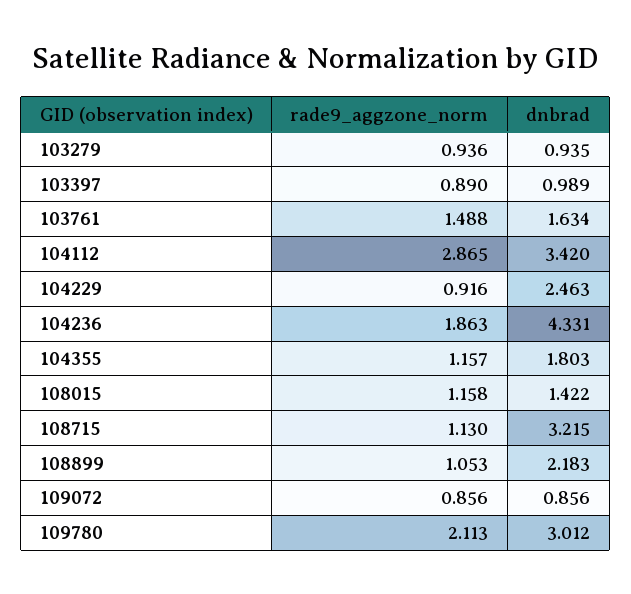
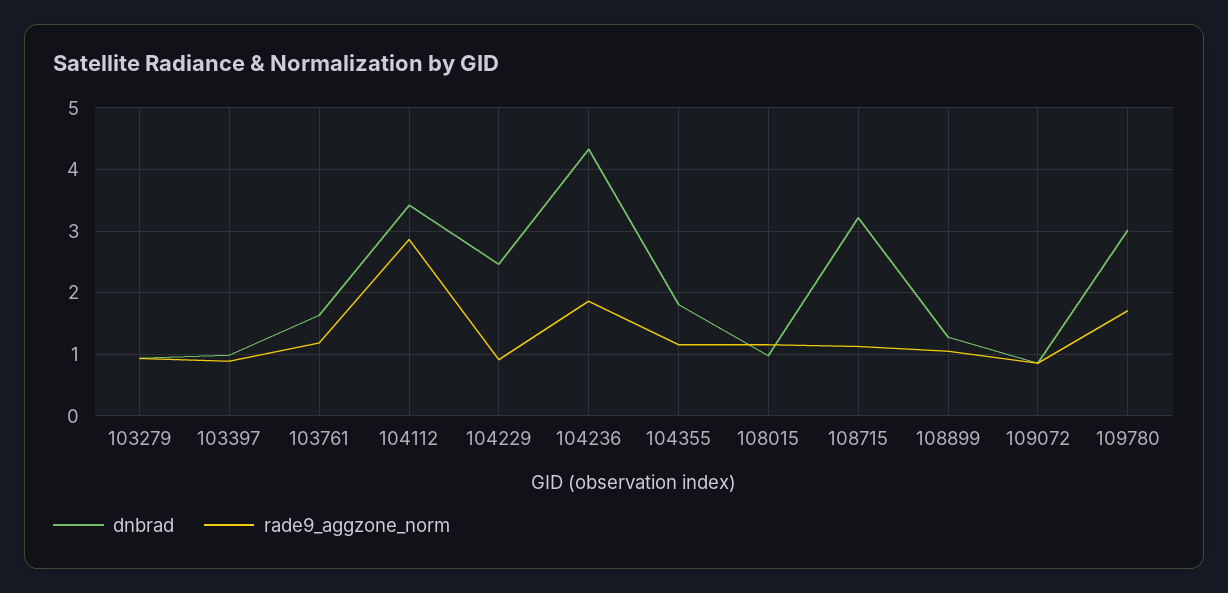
rade9_aggzone_norm, 103761: 1.488 -> 1.2
dnbrad, 108015: 1.422 -> 1
dnbrad, 108899: 2.183 -> 1.3
rade9_aggzone_norm, 109780: 2.113 -> 1.7

